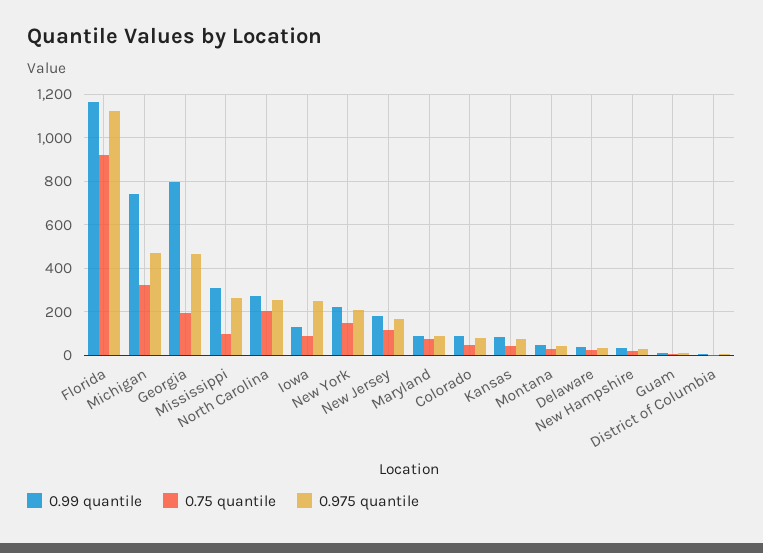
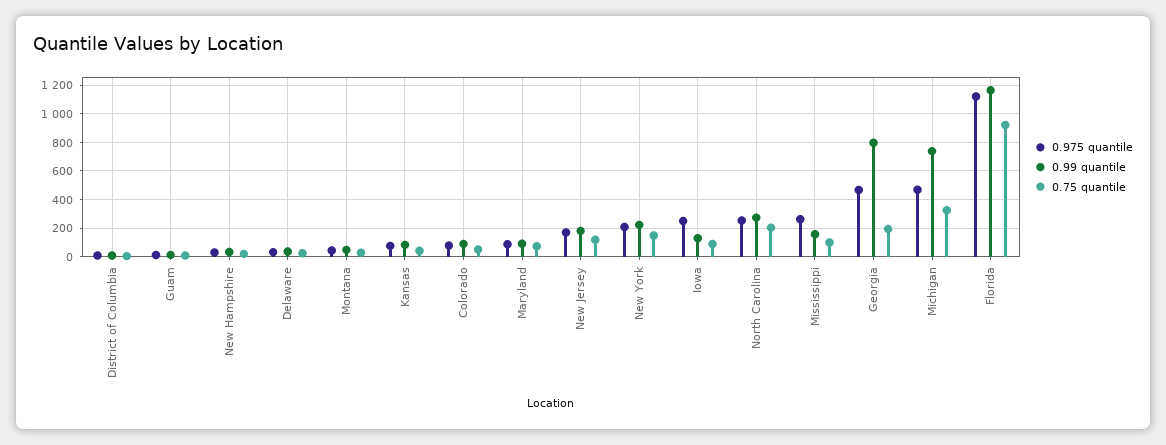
0.99 quantile, Mississippi: 300 -> 150

